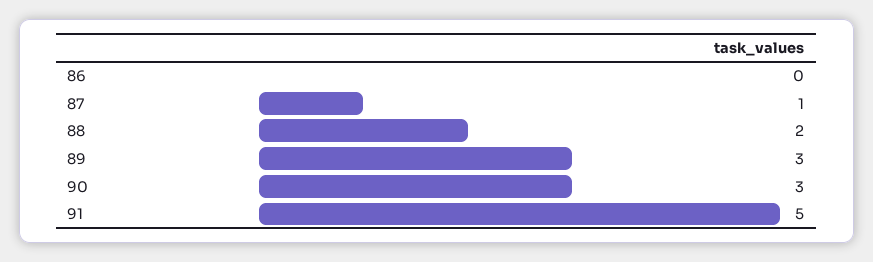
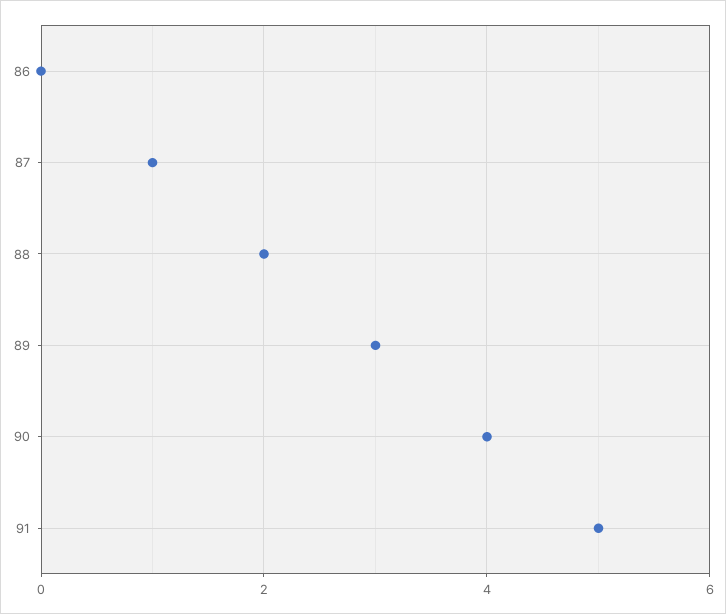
90: 3 -> 4

